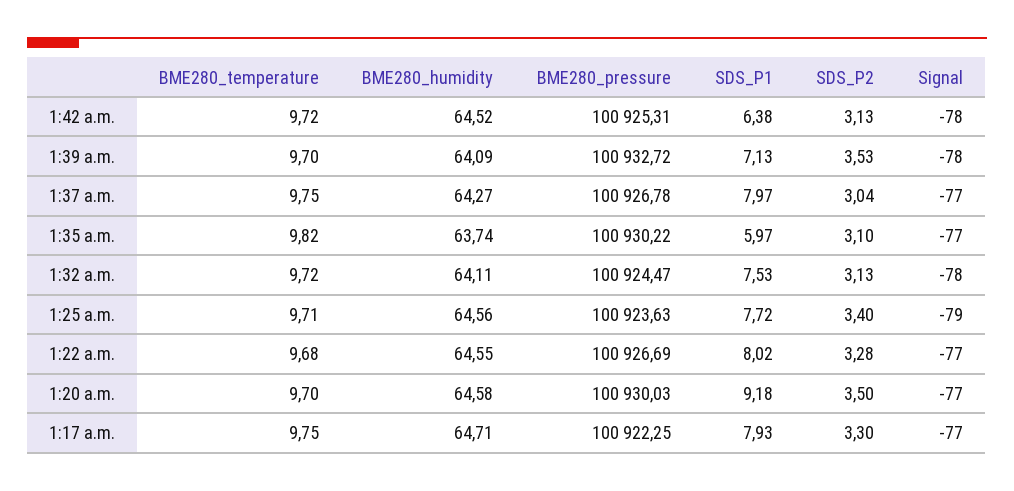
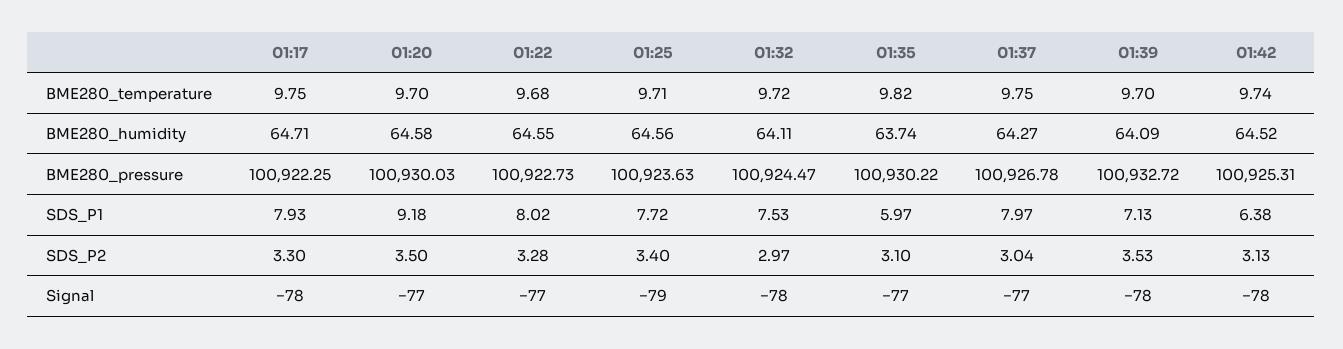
BME280_temperature, 1:42 a.m.: 9.72 -> 9.74
SDS_P2, 1:32 a.m.: 3.13 -> 2.97
BME280_pressure, 1:22 a.m.: 100926.69 -> 100922.73
Signal, 1:17 a.m.: -77 -> -78

